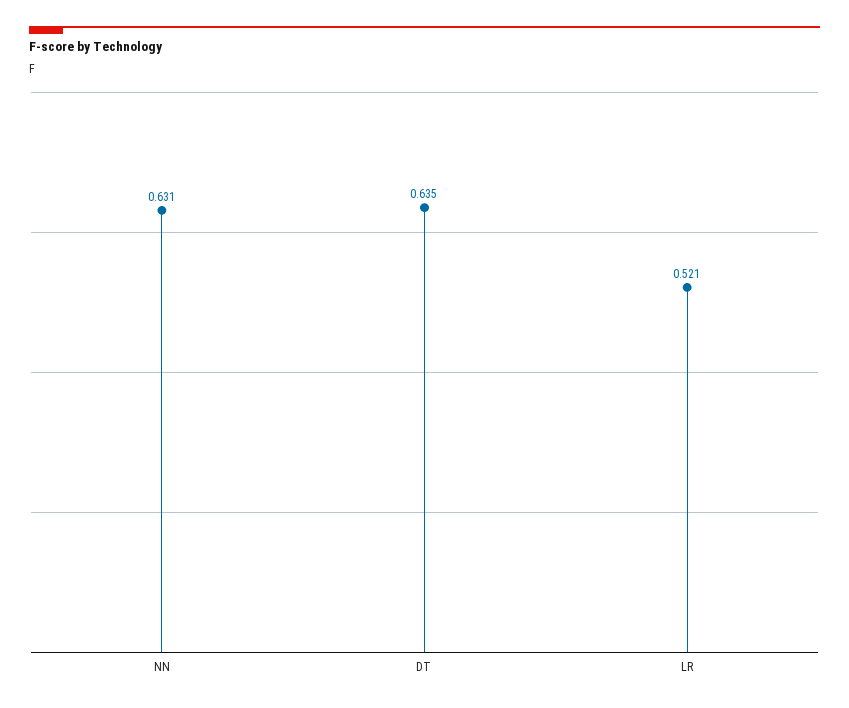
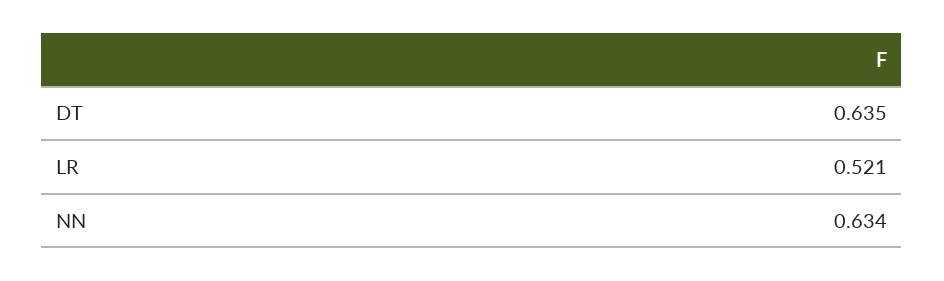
NN: 0.631 -> 0.634

